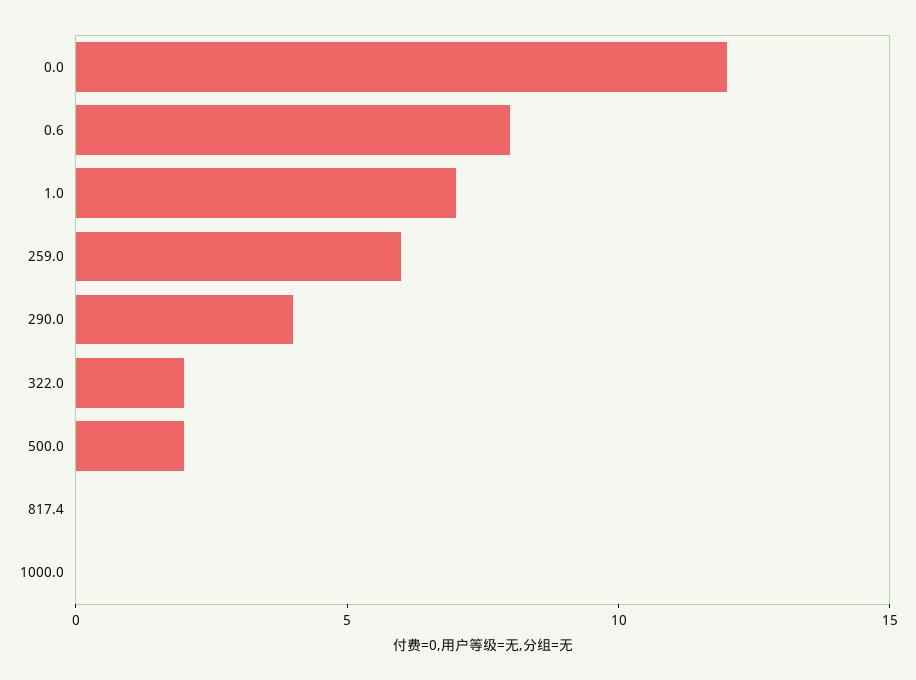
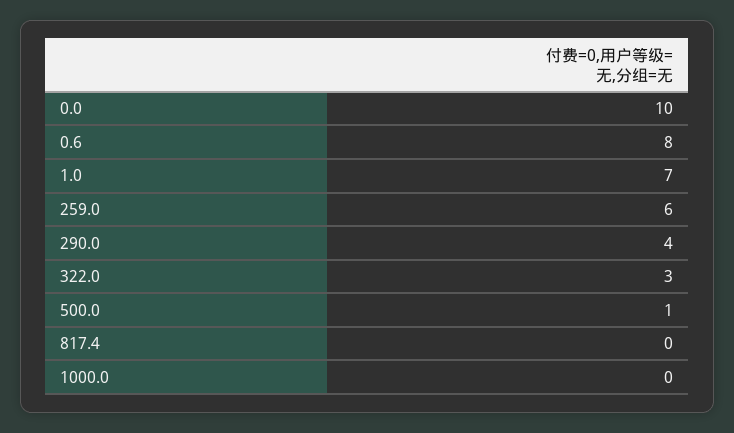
0.0: 12 -> 10
322.0: 2 -> 3
500.0: 2 -> 1

